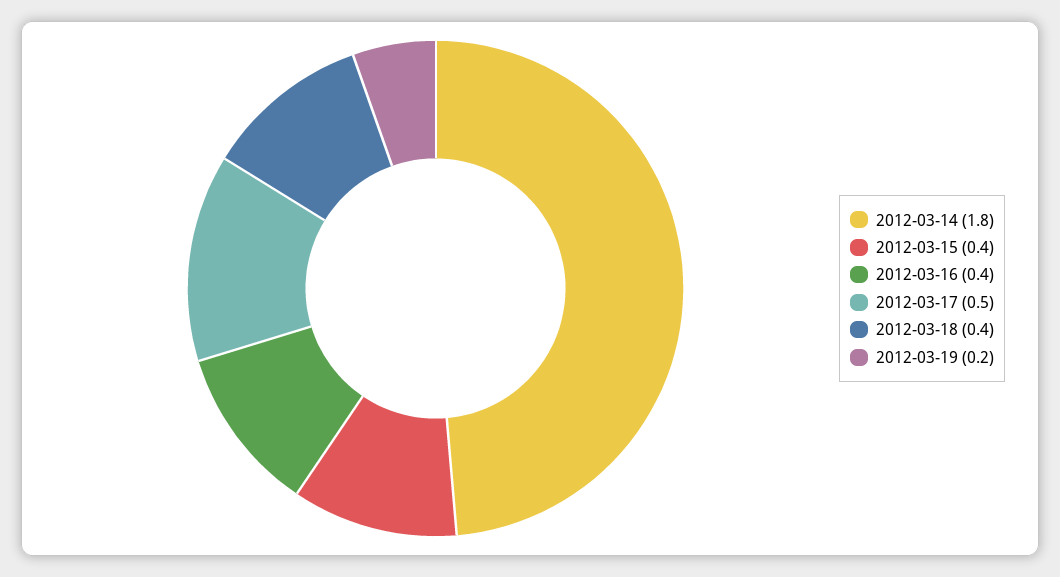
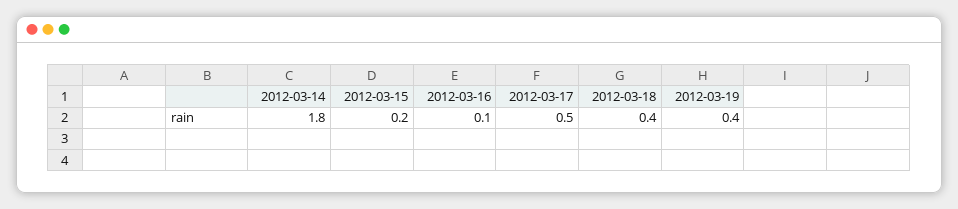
2012-03-15: 0.4 -> 0.2
2012-03-16: 0.4 -> 0.1
2012-03-19: 0.2 -> 0.4

